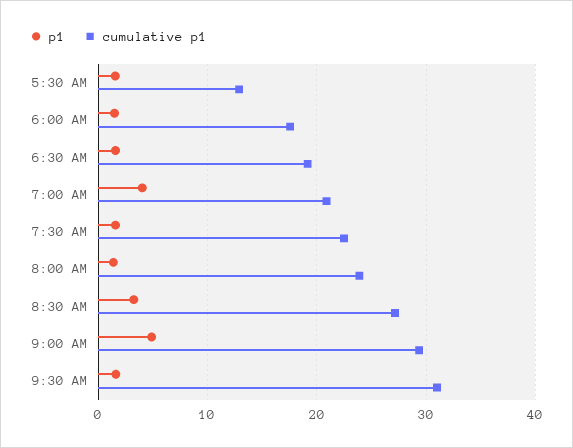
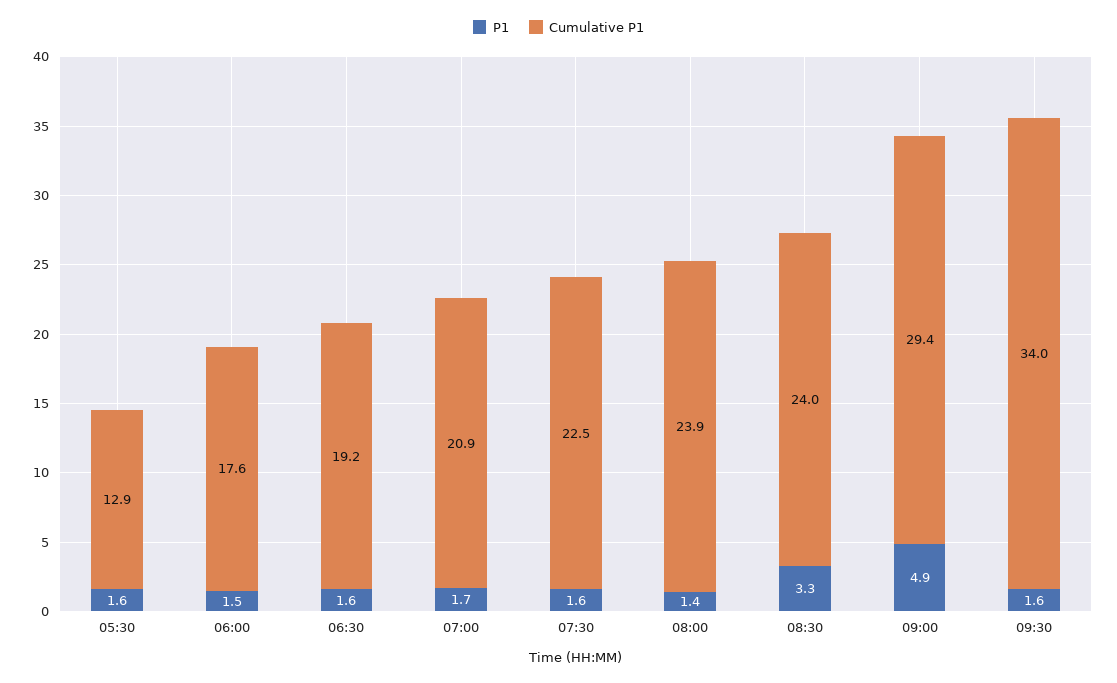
p1, 7:00 AM: 4 -> 1.7
cumulative p1, 8:30 AM: 27 -> 24
cumulative p1, 9:30 AM: 31 -> 34

